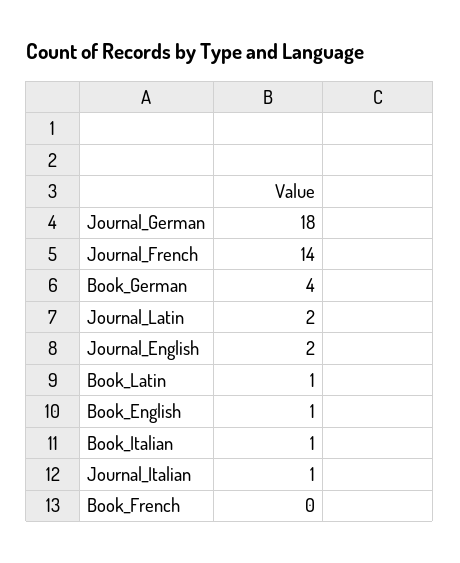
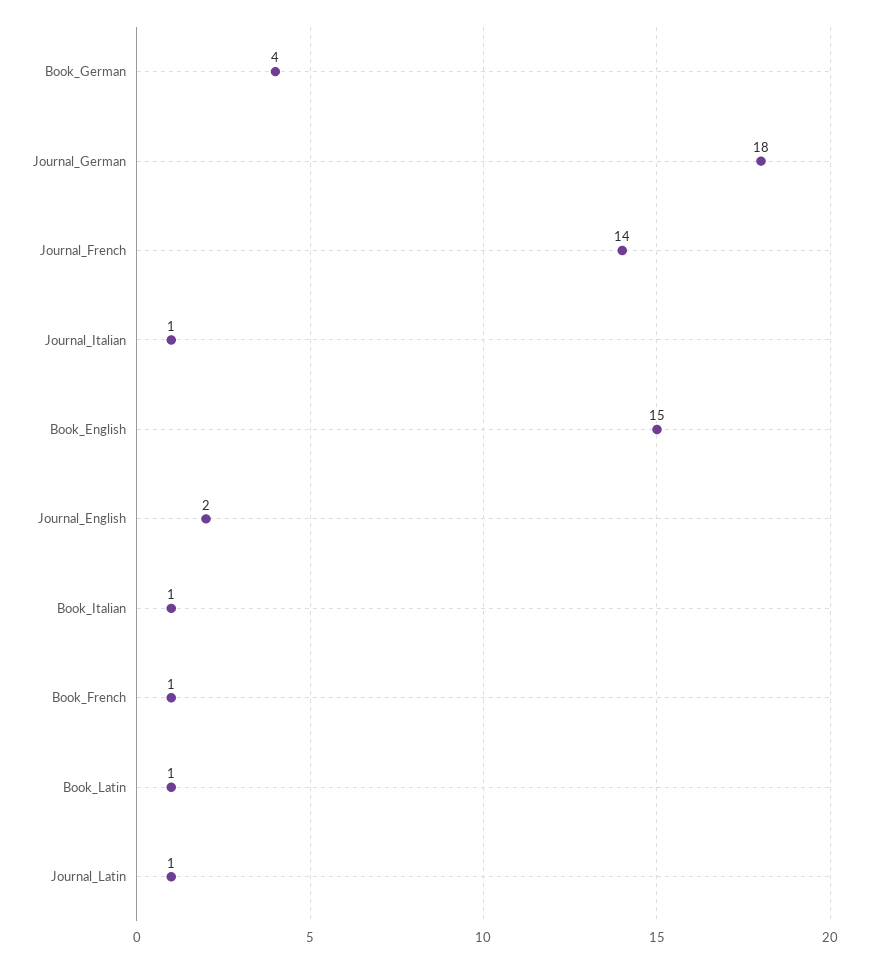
Journal_Latin: 2 -> 1
Book_English: 1 -> 15
Book_French: 0 -> 1

